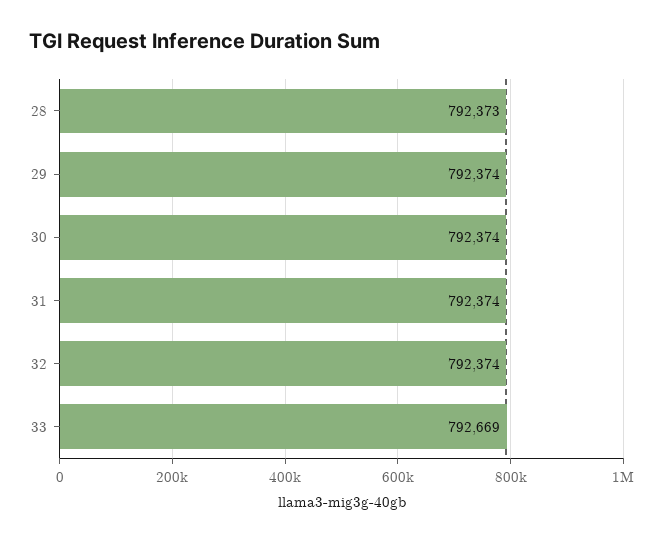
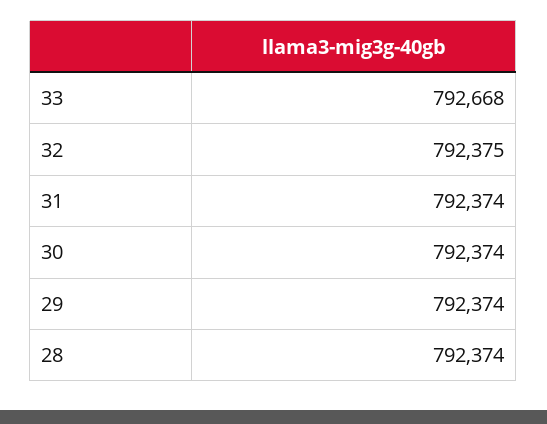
28: 792373 -> 792374
32: 792374 -> 792375
33: 792669 -> 792668

